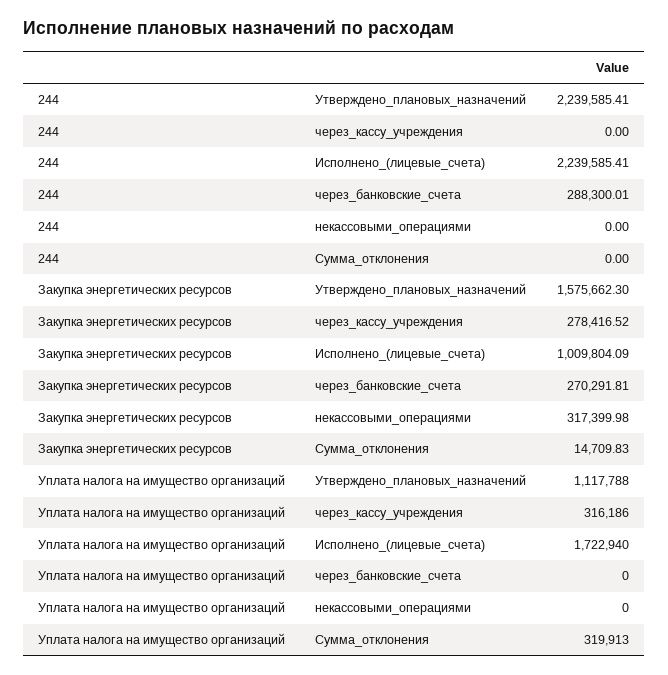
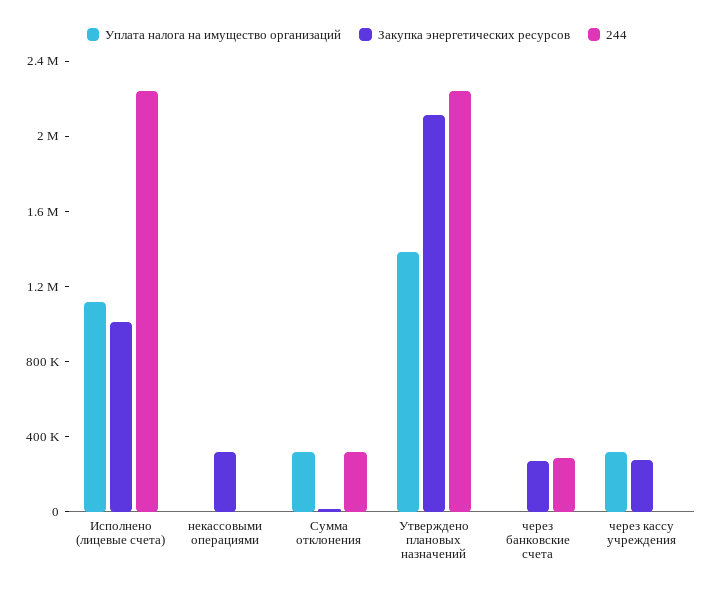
244, Сумма_отклонения: 0 -> 300000
Закупка энергетических ресурсов, Утверждено_плановых_назначений: 1575662.3 -> 2100000
Уплата налога на имущество организаций, Утверждено_плановых_назначений: 1117788 -> 1400000
Уплата налога на имущество организаций, Исполнено_(лицевые_счета): 1722940 -> 1100000

